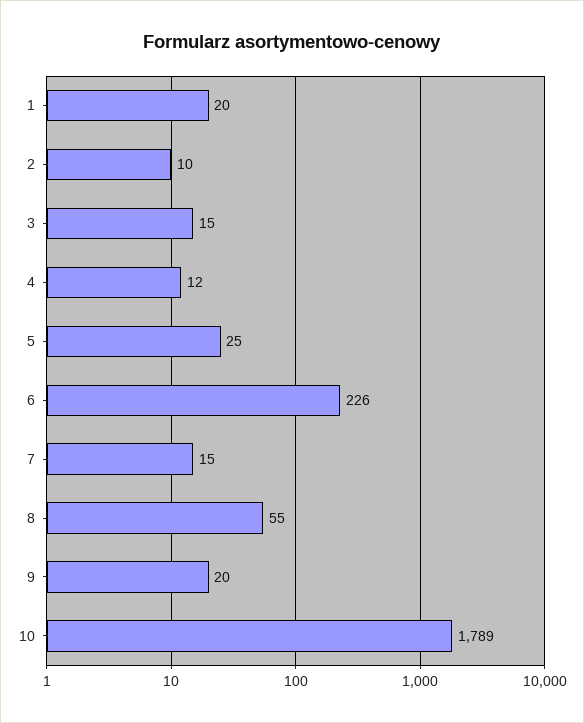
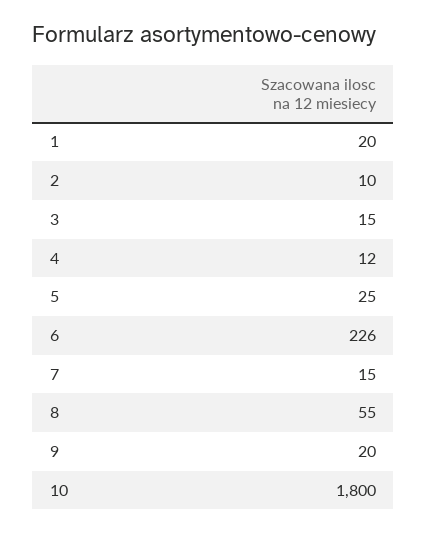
10: 1789 -> 1800

